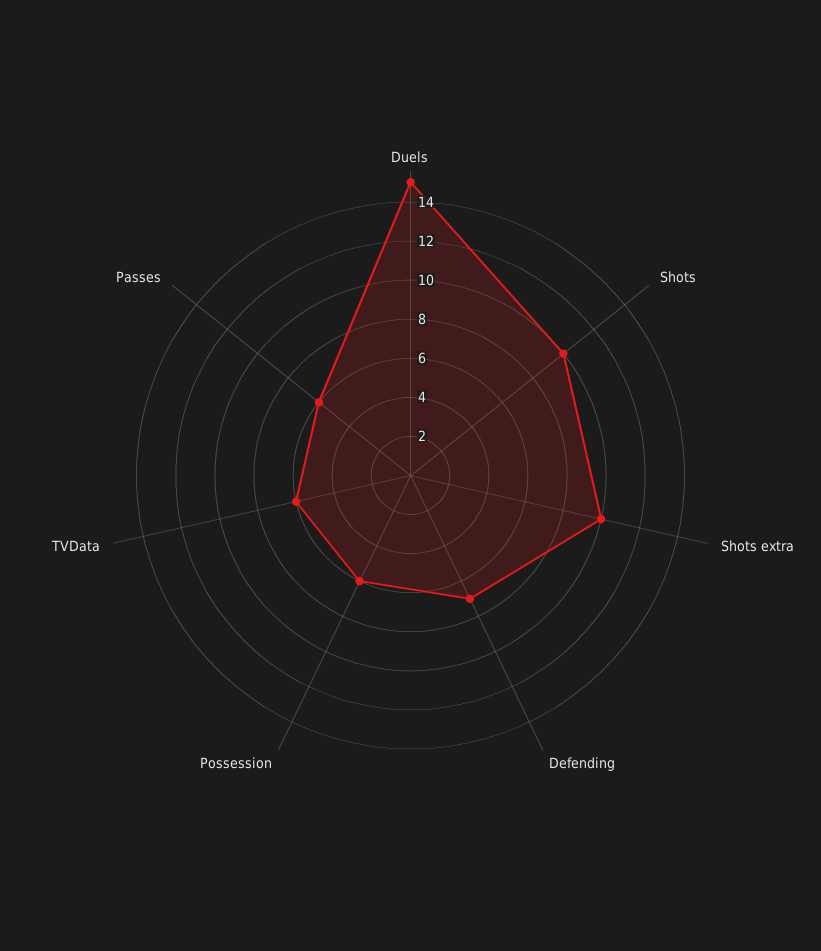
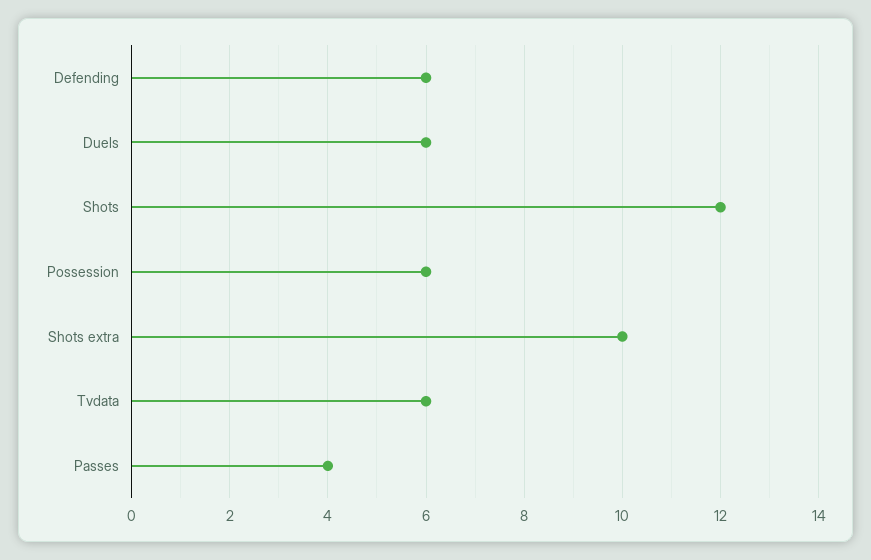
Duels: 15 -> 6
Shots: 10 -> 12
Defending: 7 -> 6
Passes: 6 -> 4

